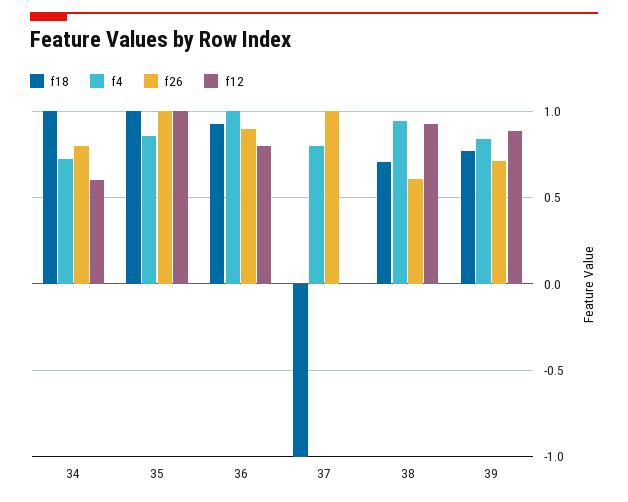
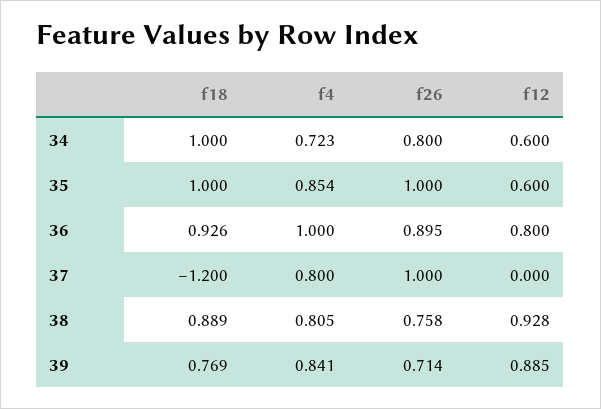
f12, 35: 1 -> 0.6
f18, 37: -1 -> -1.2
f18, 38: 0.7 -> 0.889
f4, 38: 0.95 -> 0.805
f26, 38: 0.6 -> 0.758

